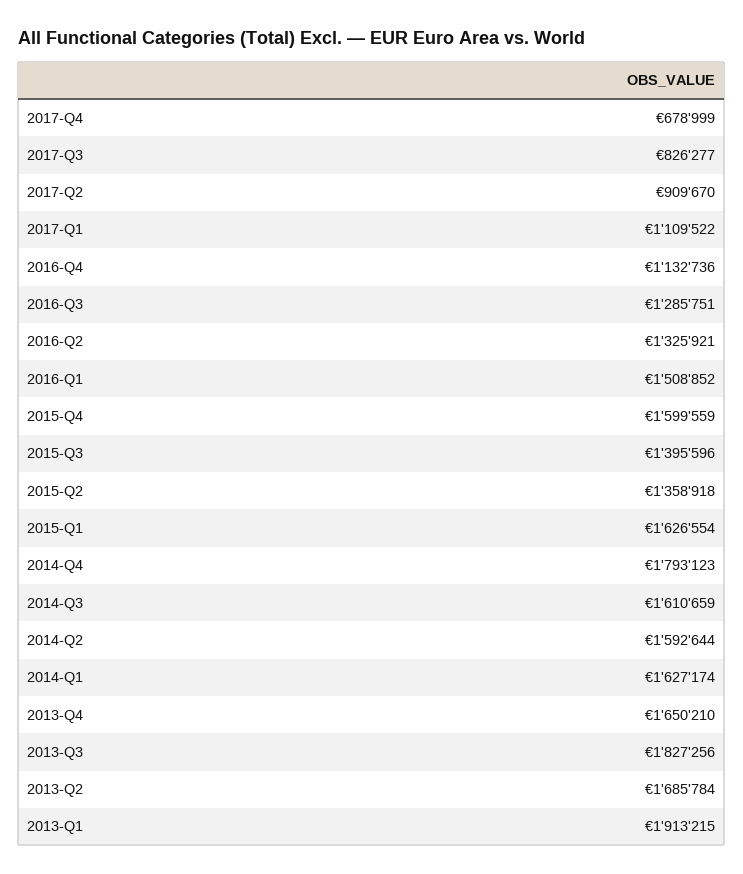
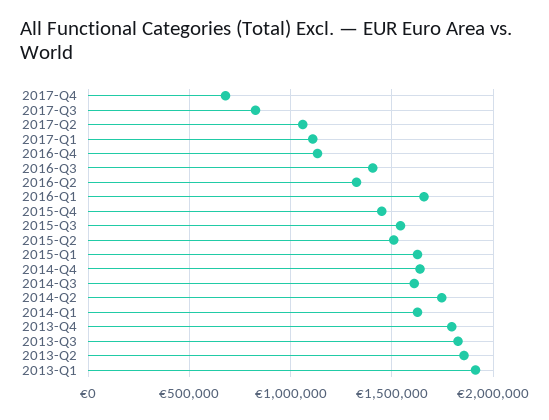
2017-Q2: 909670 -> 1050000
2016-Q3: 1285751 -> 1400000
2016-Q1: 1508852 -> 1650000
2015-Q4: 1599559 -> 1450000
2015-Q3: 1395596 -> 1550000
2015-Q2: 1358918 -> 1500000
2014-Q4: 1793123 -> 1650000
2014-Q2: 1592644 -> 1750000
2013-Q4: 1650210 -> 1800000
2013-Q2: 1685784 -> 1850000

